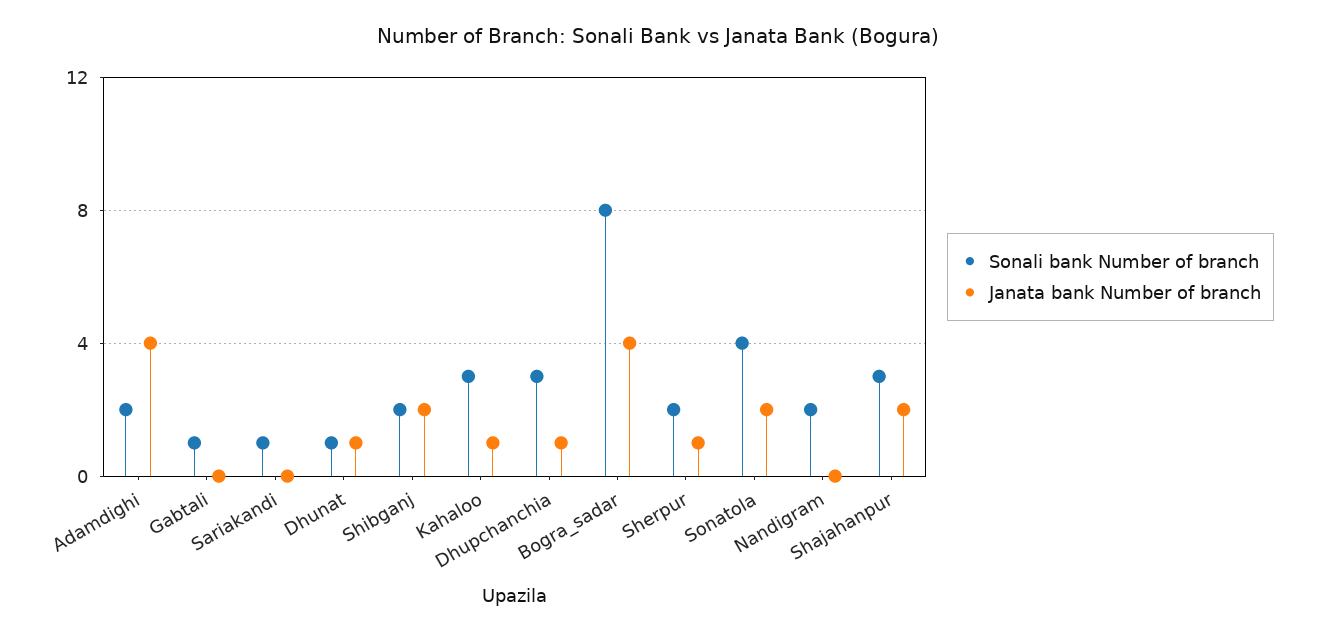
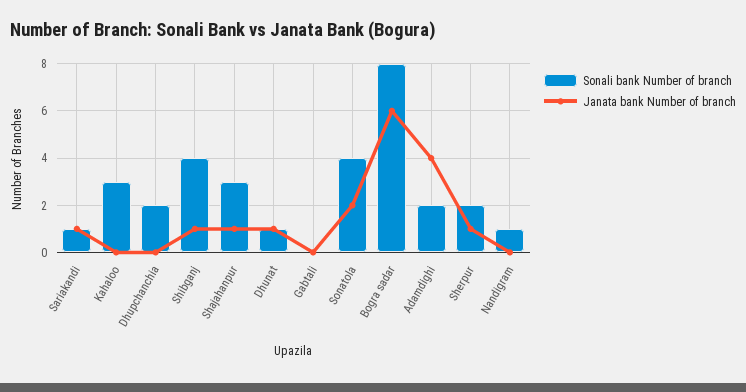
Sonali bank Number of branch, Gabtali: 1 -> 0
Janata bank Number of branch, Sariakandi: 0 -> 1
Sonali bank Number of branch, Shibganj: 2 -> 4
Janata bank Number of branch, Shibganj: 2 -> 1
Janata bank Number of branch, Kahaloo: 1 -> 0
Sonali bank Number of branch, Dhupchanchia: 3 -> 2
Janata bank Number of branch, Dhupchanchia: 1 -> 0
Janata bank Number of branch, Bogra_sadar: 4 -> 6
Sonali bank Number of branch, Nandigram: 2 -> 1
Janata bank Number of branch, Shajahanpur: 2 -> 1

